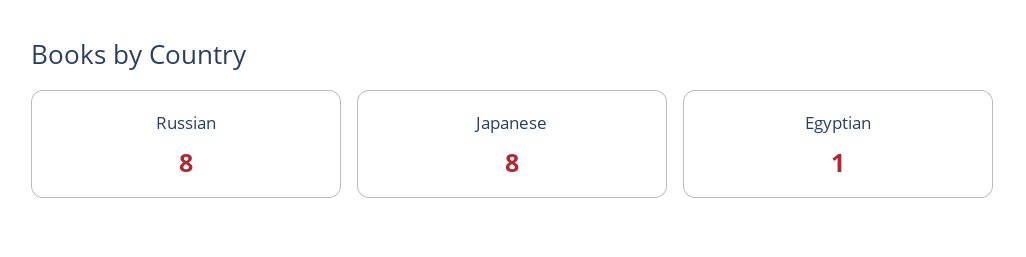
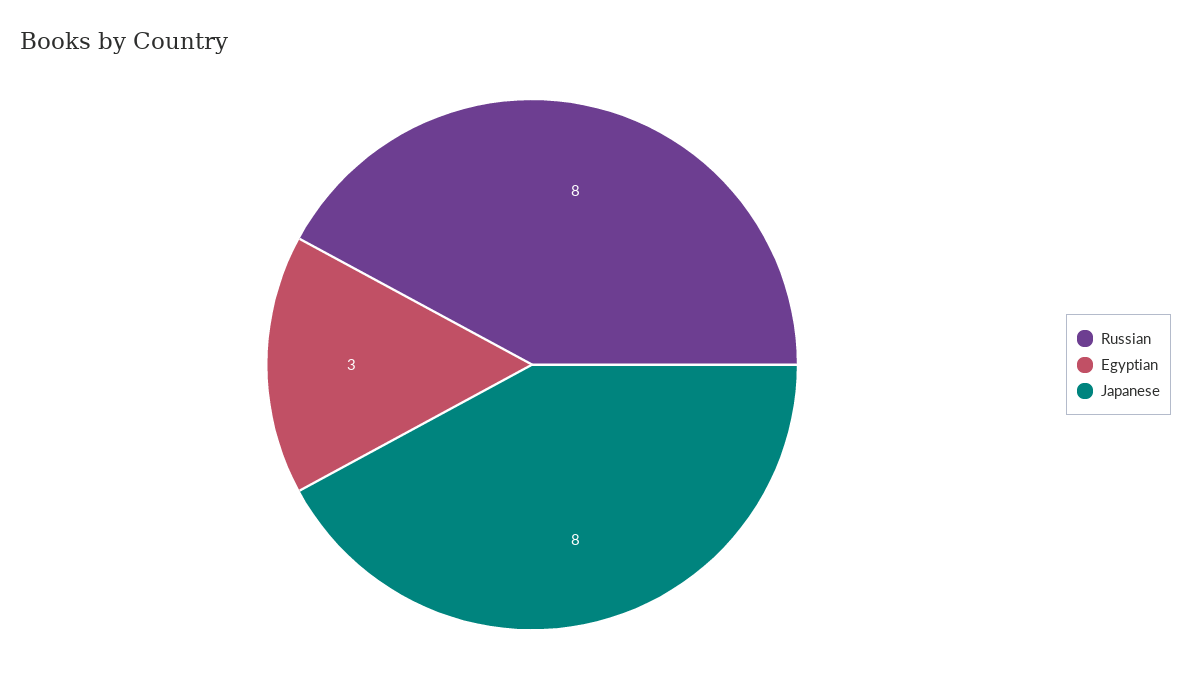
Egyptian: 1 -> 3

